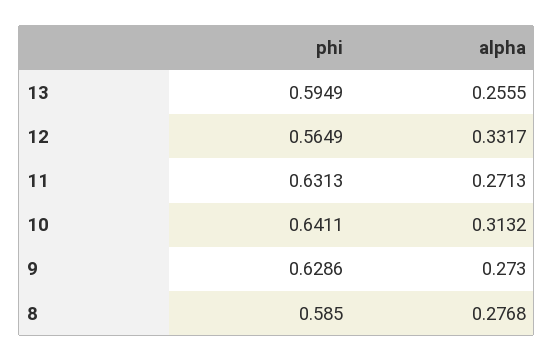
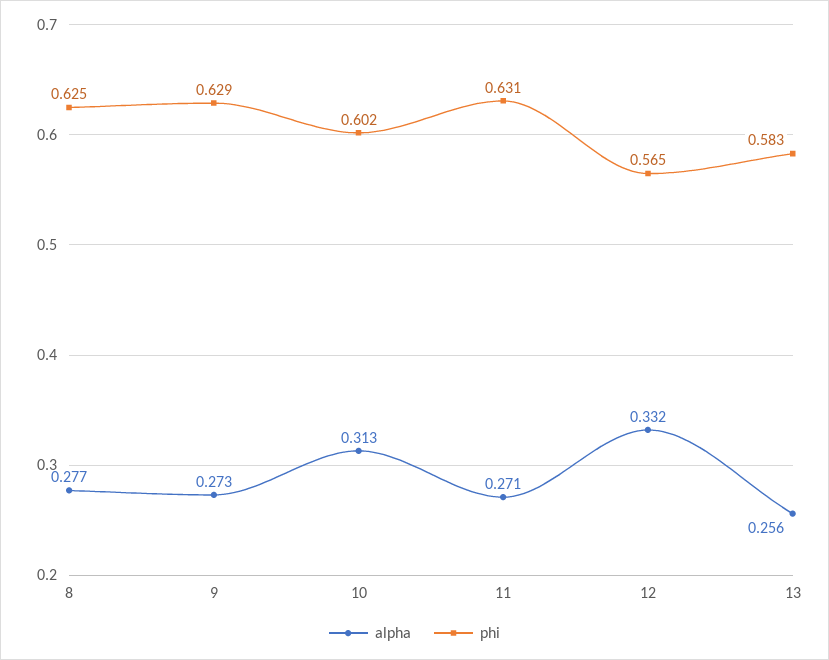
phi, 13: 0.5949 -> 0.583
phi, 10: 0.6411 -> 0.602
phi, 8: 0.585 -> 0.625

